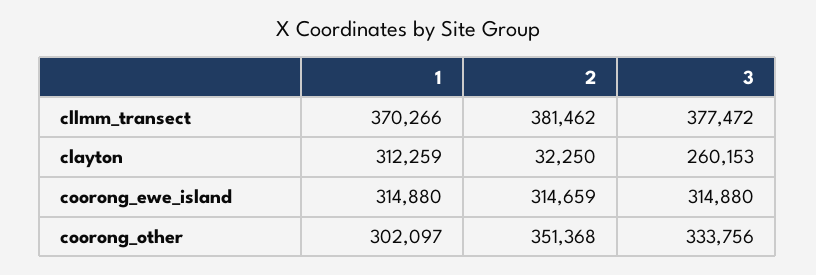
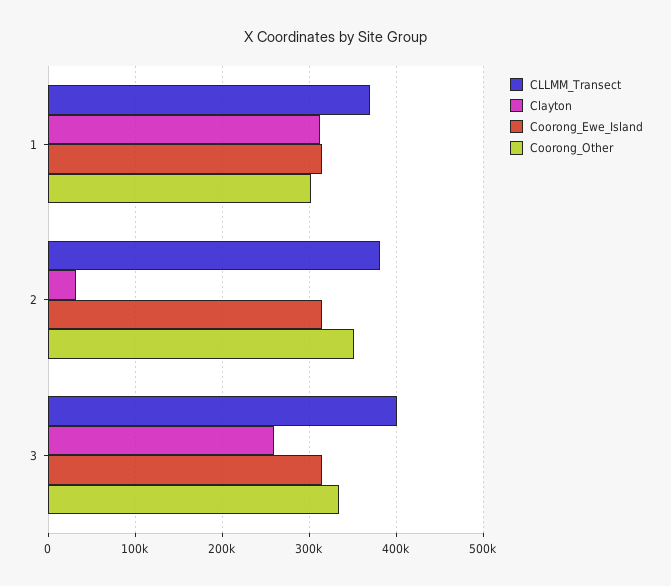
cllmm_transect, 3: 377472 -> 400000

